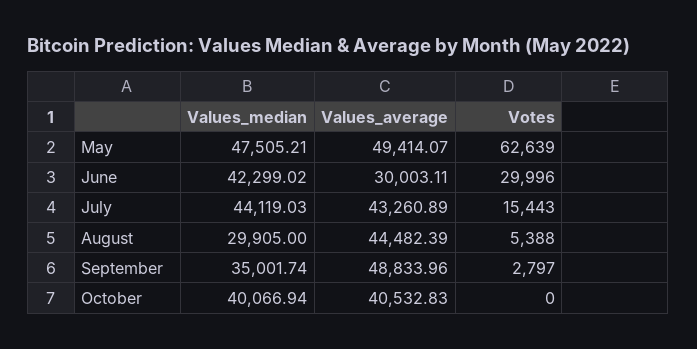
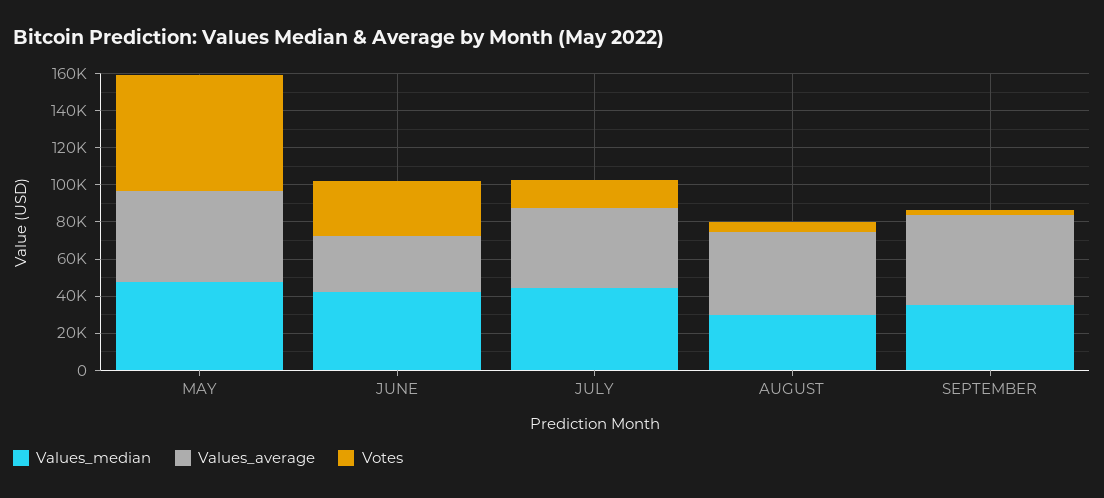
Values_median, October: 40066.94 -> none
Values_average, October: 40532.83 -> none
Votes, October: 0 -> none

